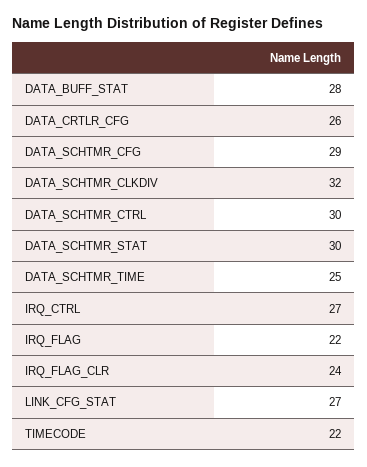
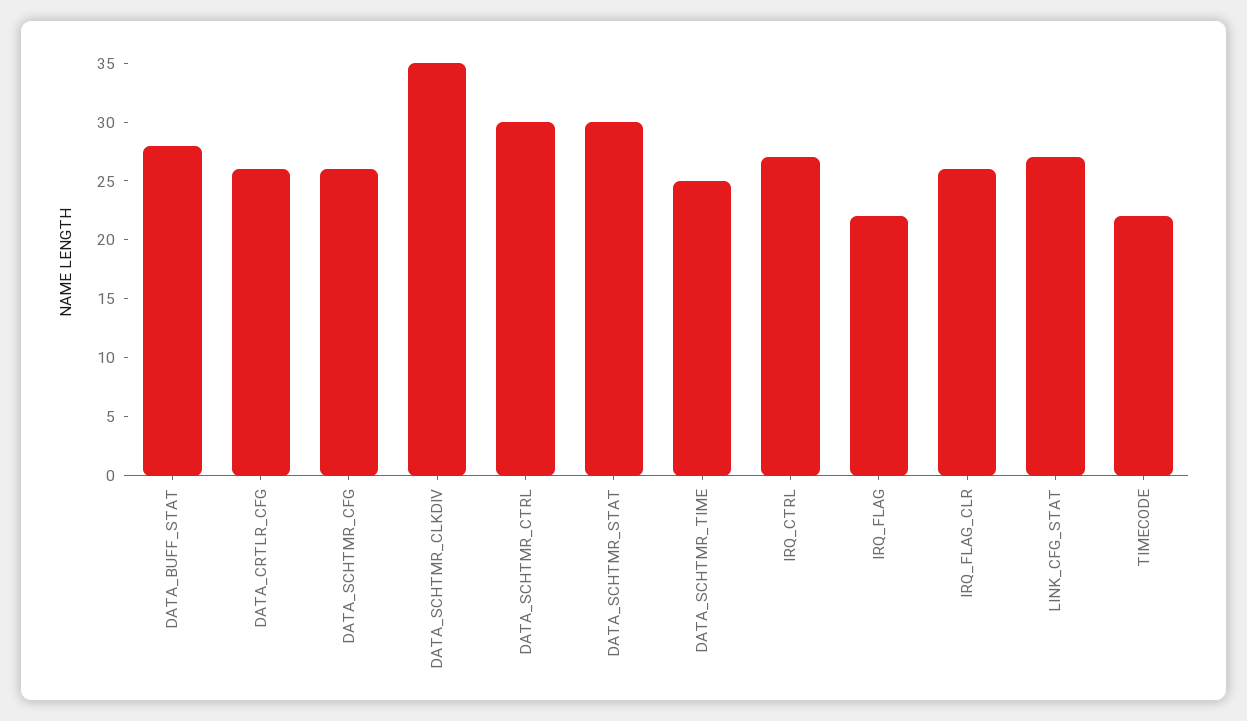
DATA_SCHTMR_CFG: 29 -> 26
DATA_SCHTMR_CLKDIV: 32 -> 35
IRQ_FLAG_CLR: 24 -> 26

